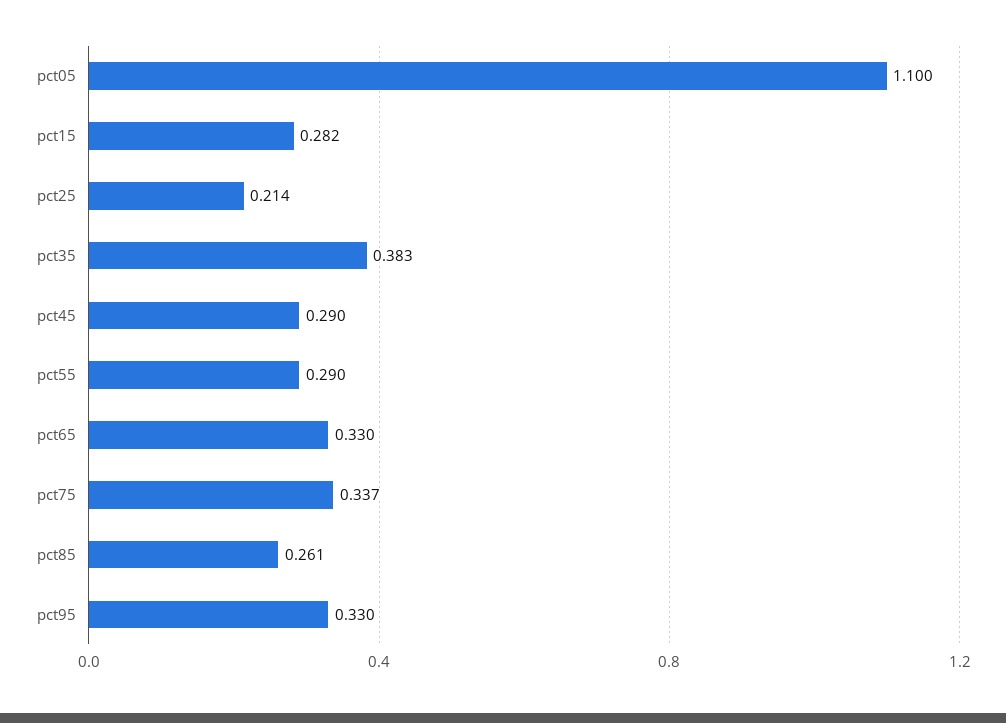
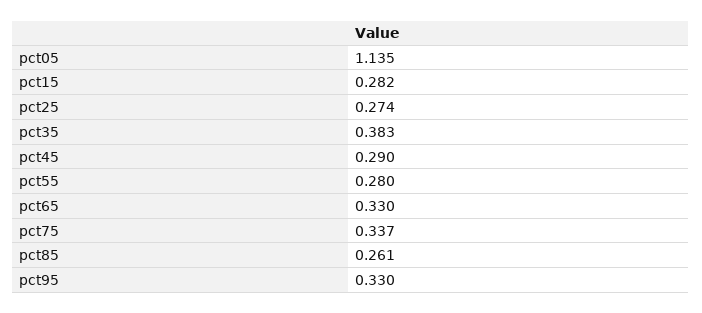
pct05: 1.1 -> 1.135
pct25: 0.214 -> 0.274
pct55: 0.29 -> 0.28

